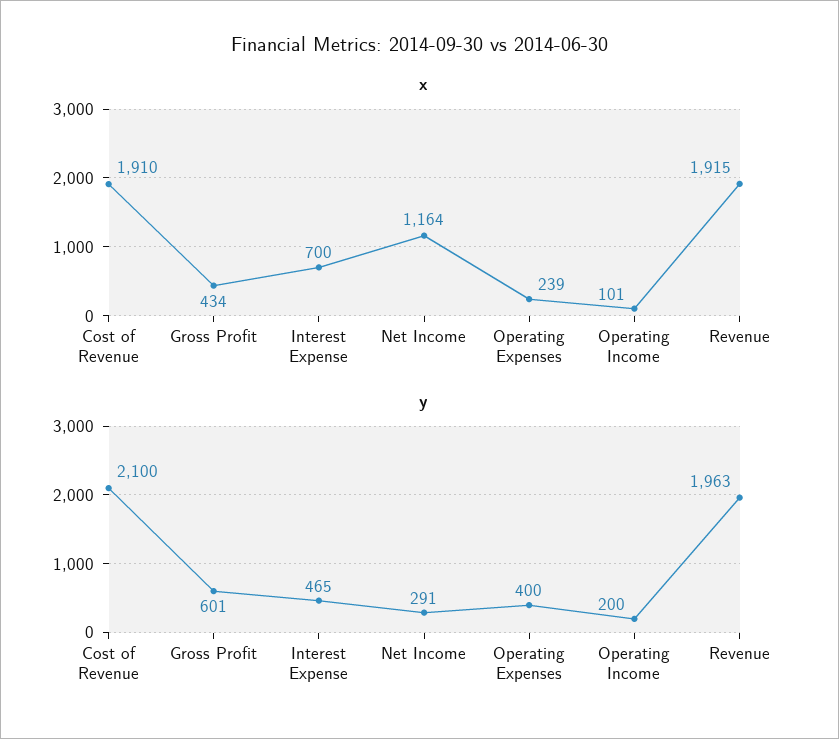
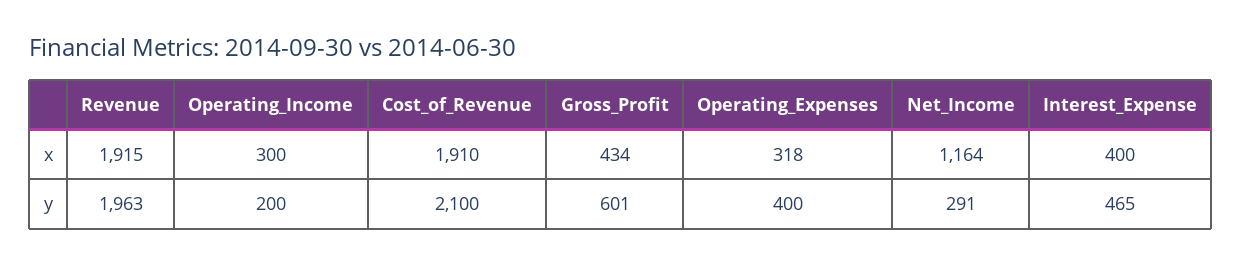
x, Interest Expense: 700 -> 400
x, Operating Expenses: 239 -> 318
x, Operating Income: 101 -> 300

